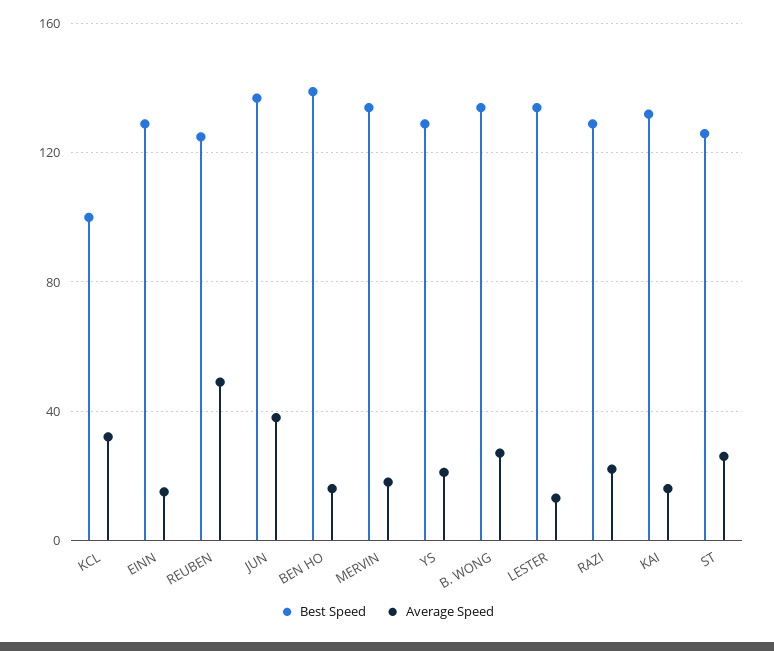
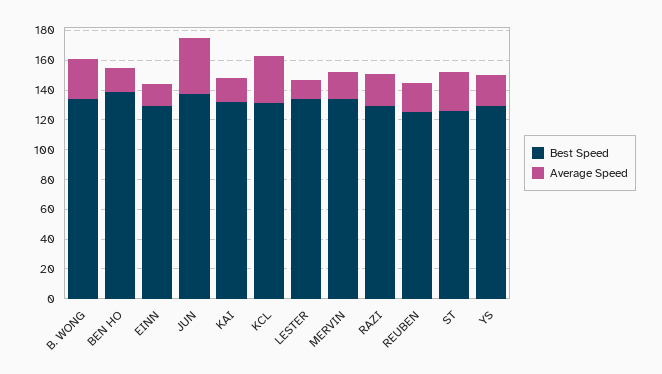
Best Speed, KCL: 100 -> 130
Average Speed, REUBEN: 50 -> 20

